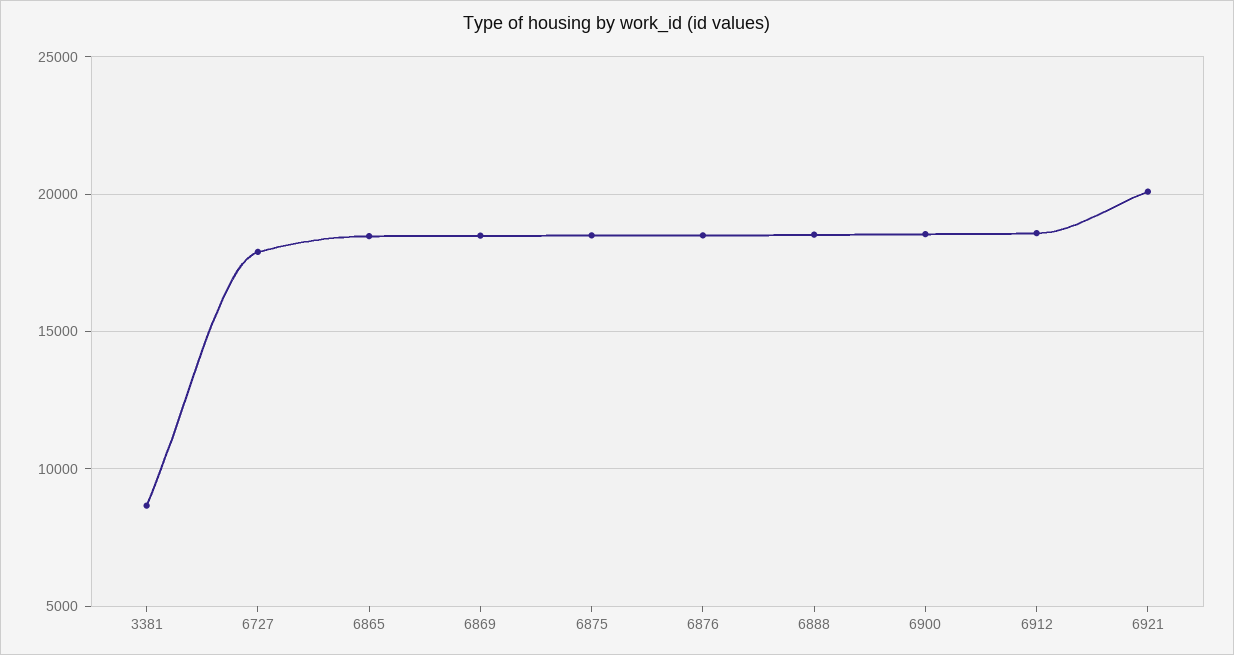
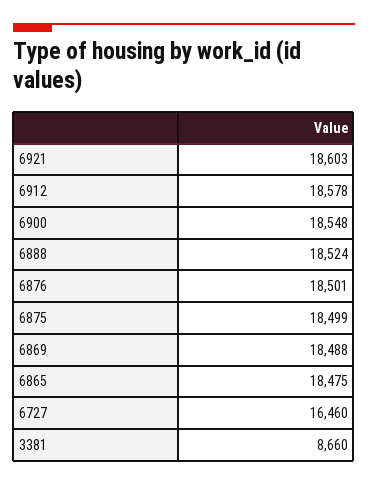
6727: 18000 -> 16460
6921: 20000 -> 18603

